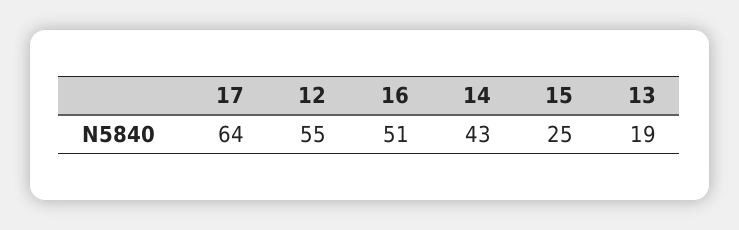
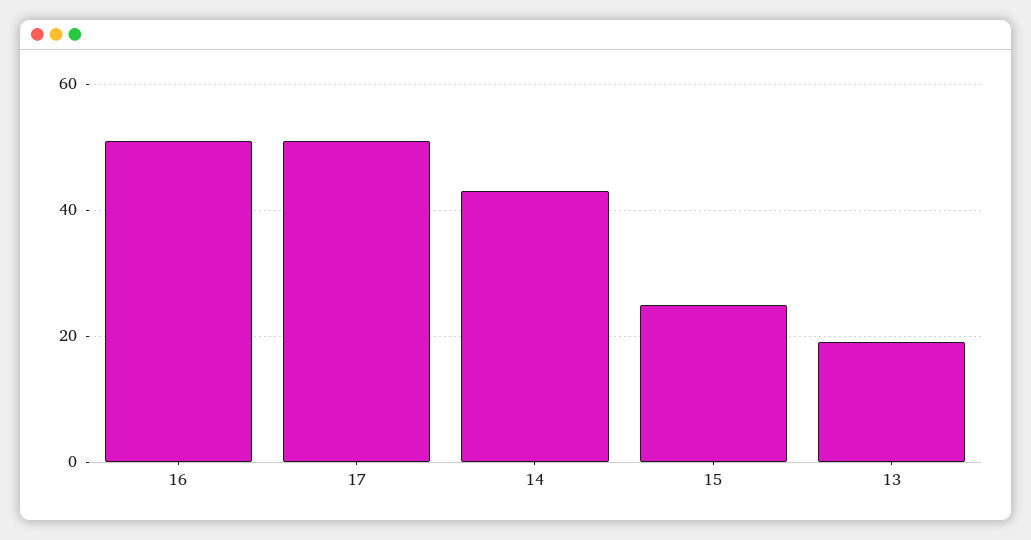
17: 64 -> 50
12: 55 -> none

